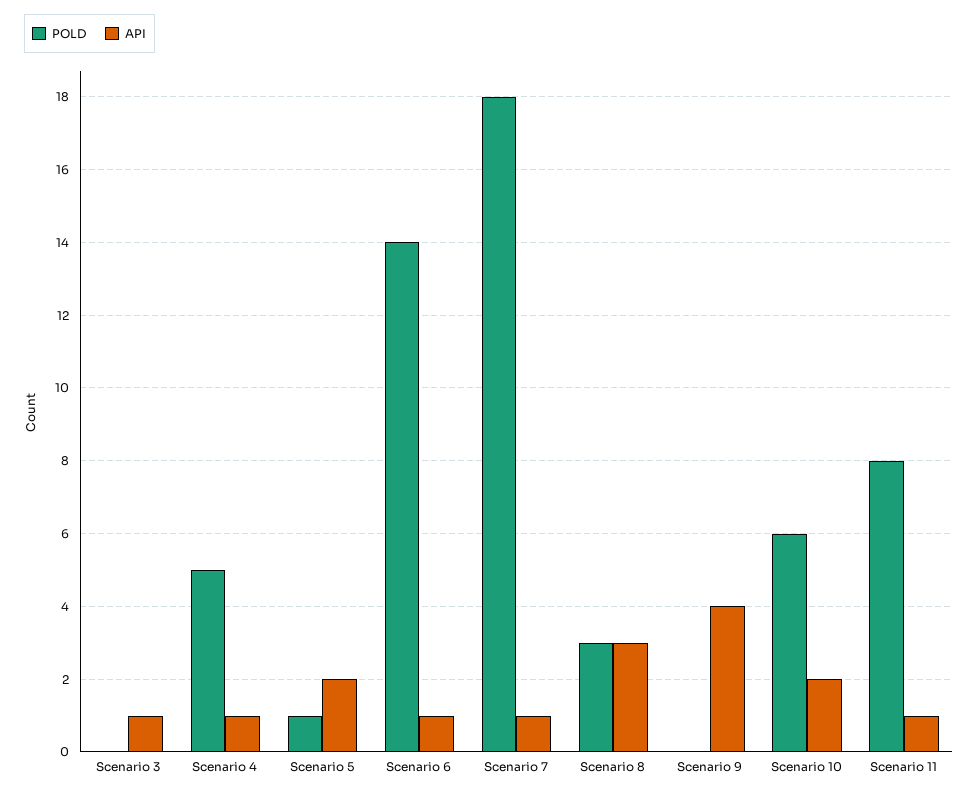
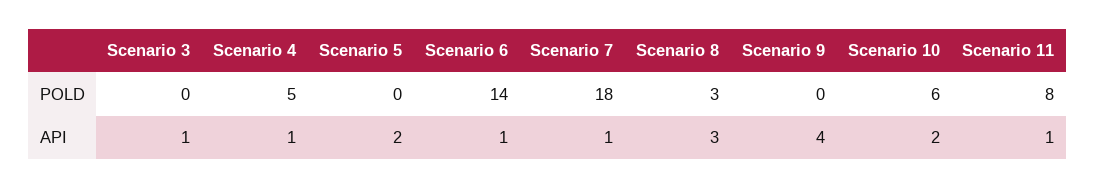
POLD, Scenario 5: 1 -> 0

